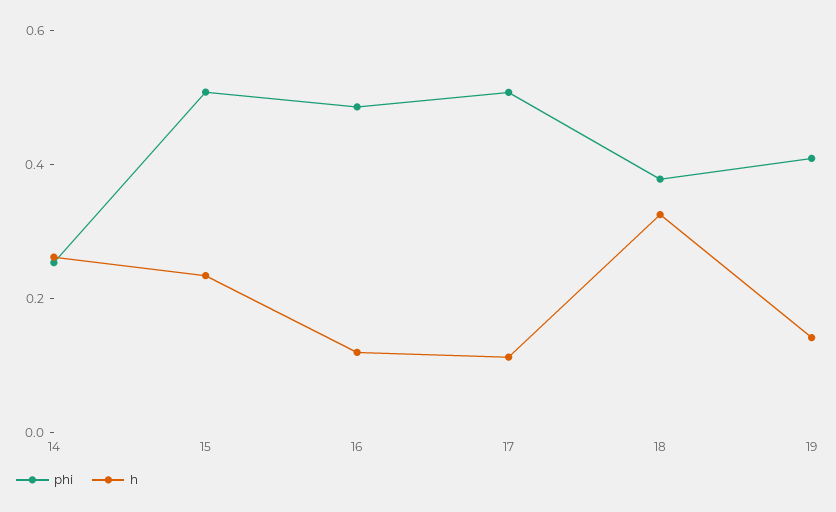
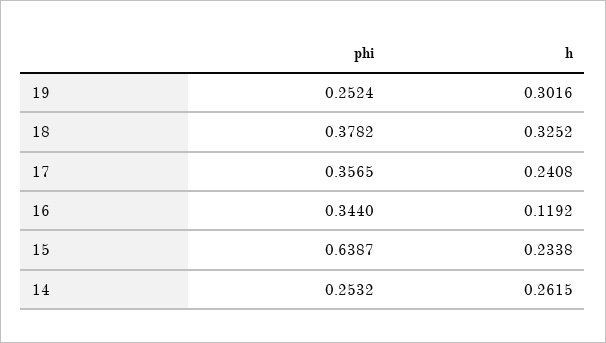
phi, 15: 0.5 -> 0.6387
phi, 16: 0.5 -> 0.344
phi, 17: 0.5 -> 0.3565
h, 17: 0.1 -> 0.2408
phi, 19: 0.4 -> 0.2524
h, 19: 0.15 -> 0.3016

